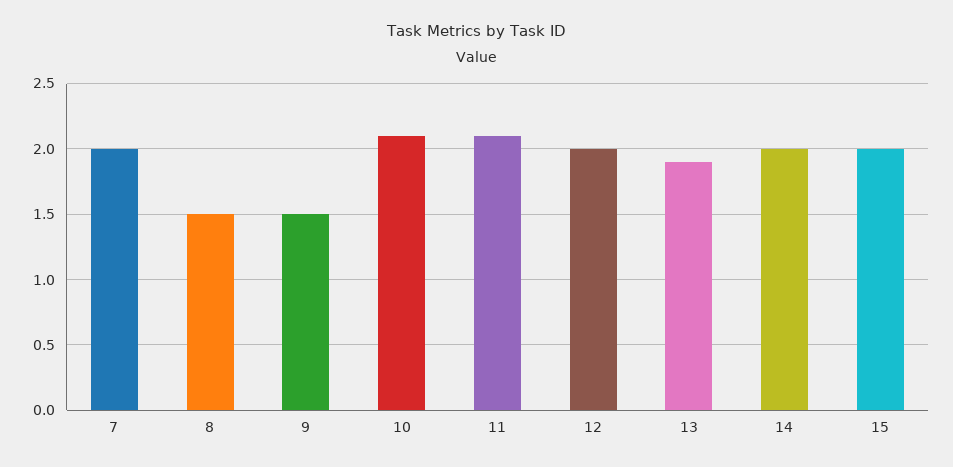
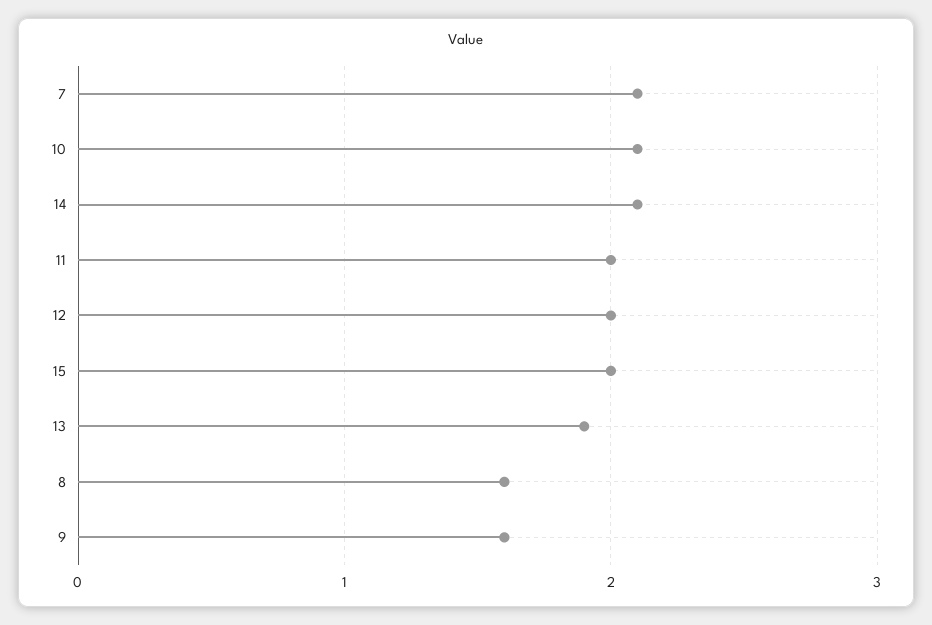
7: 2 -> 2.1
8: 1.5 -> 1.6
9: 1.5 -> 1.6
11: 2.1 -> 2
14: 2 -> 2.1

